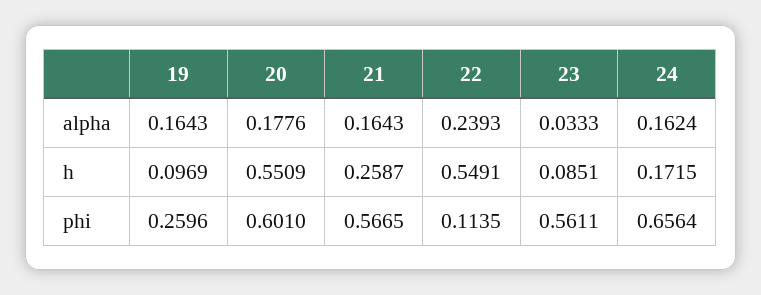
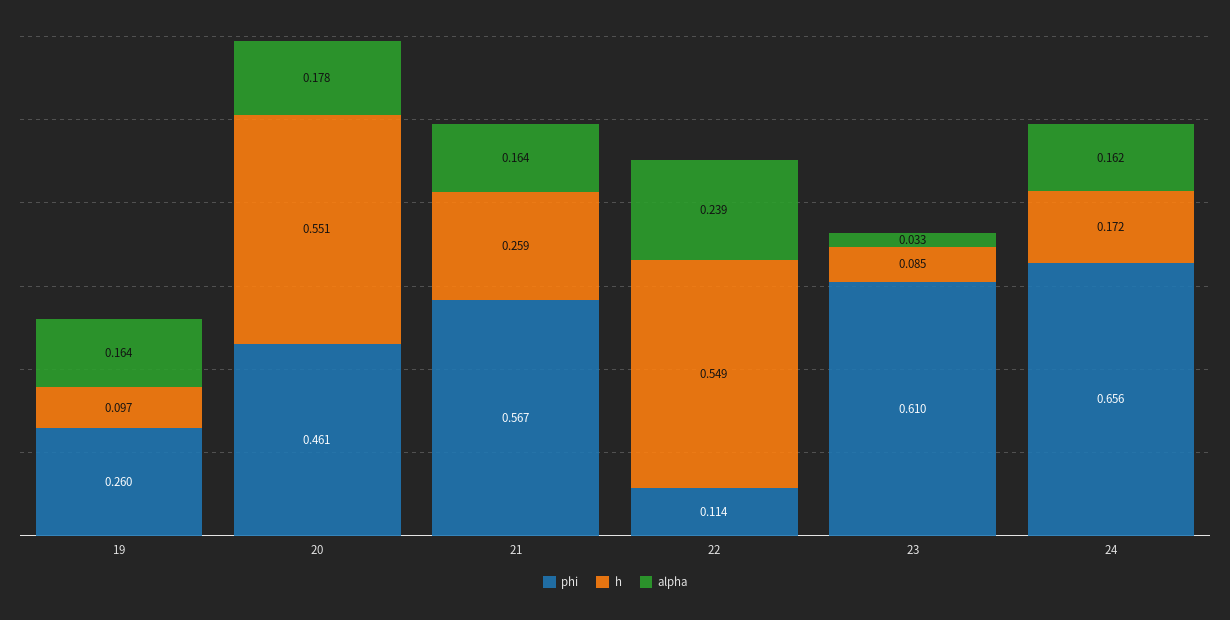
phi, 20: 0.601 -> 0.461
phi, 23: 0.5611 -> 0.61

